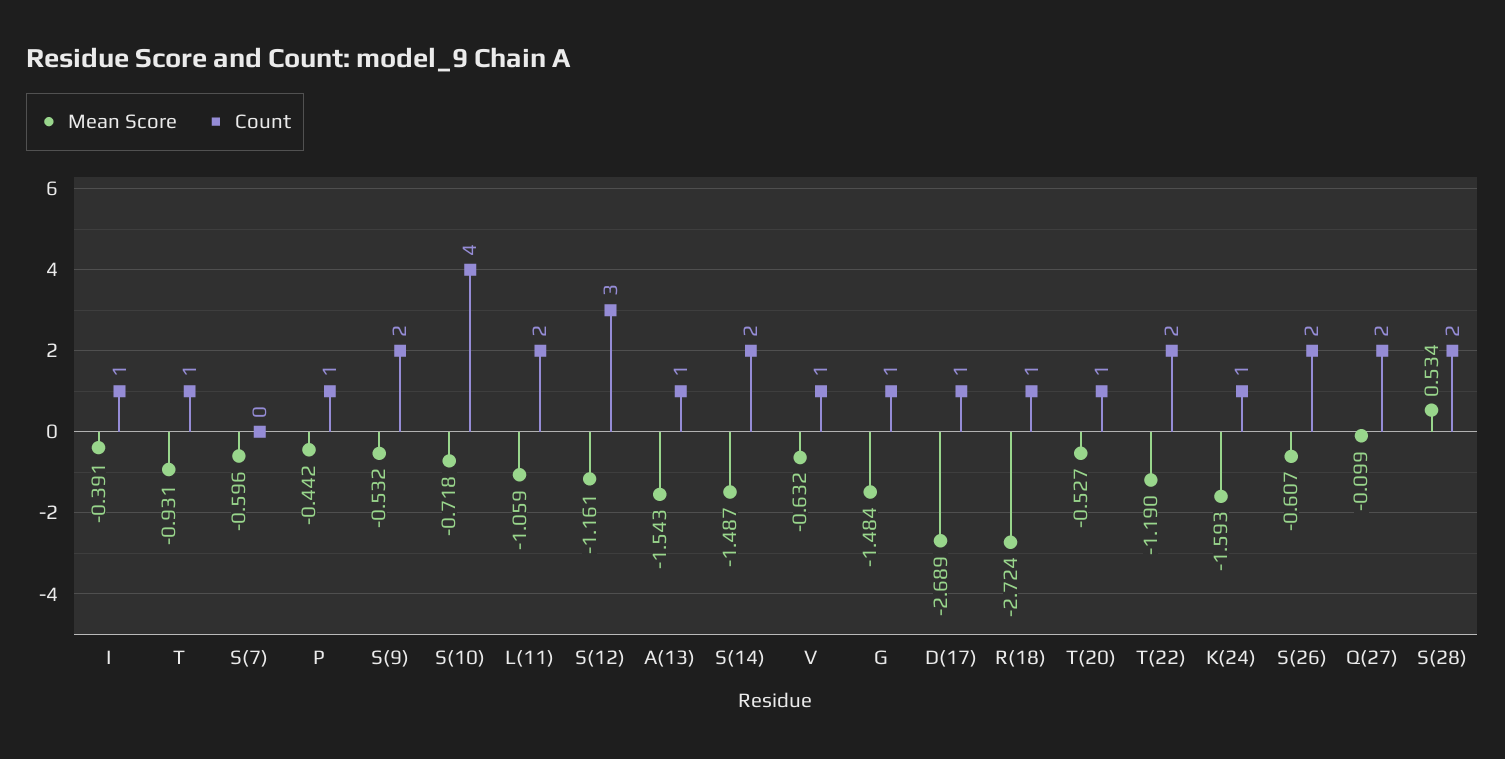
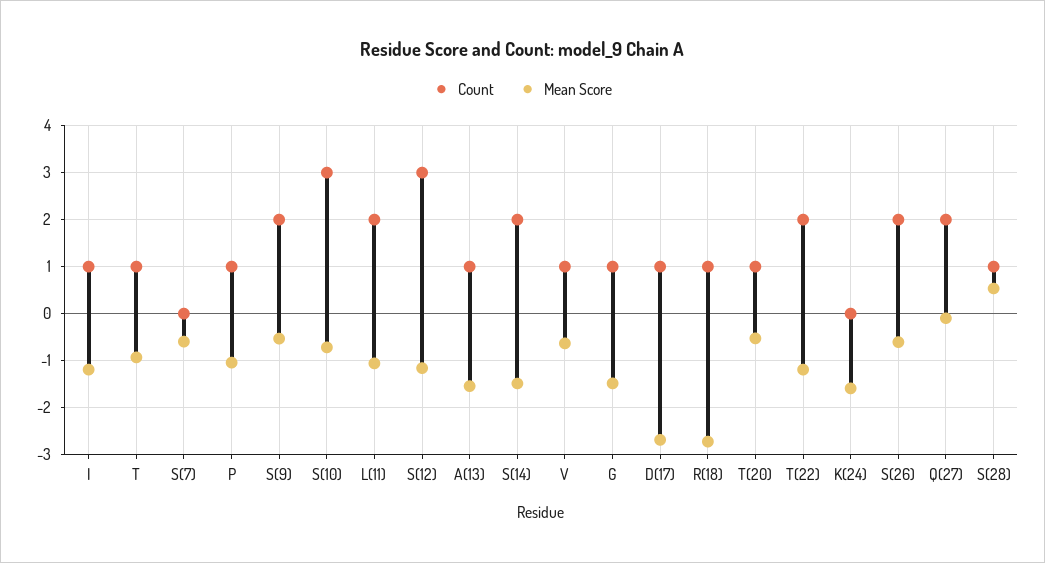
Mean Score, I: -0.391 -> -1.2
Mean Score, P: -0.442 -> -1
Count, S(10): 4 -> 3
Count, K(24): 1 -> 0
Count, S(28): 2 -> 1

